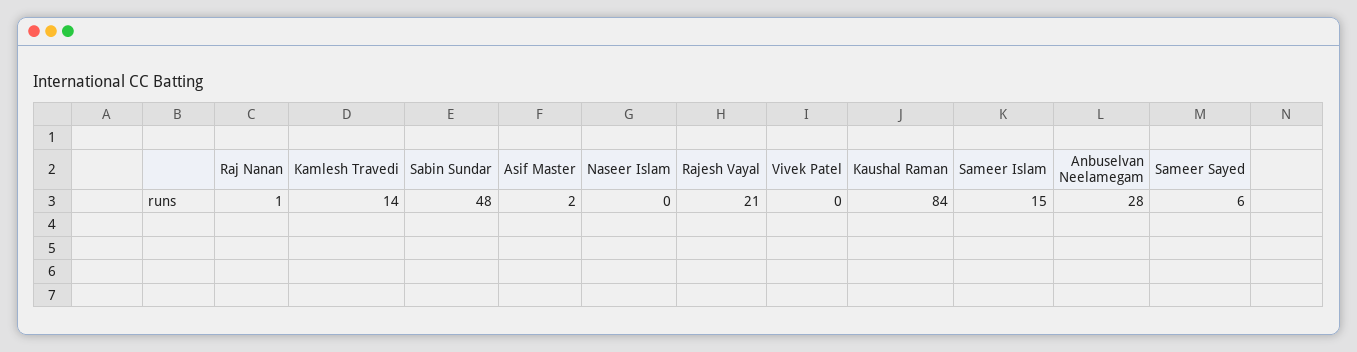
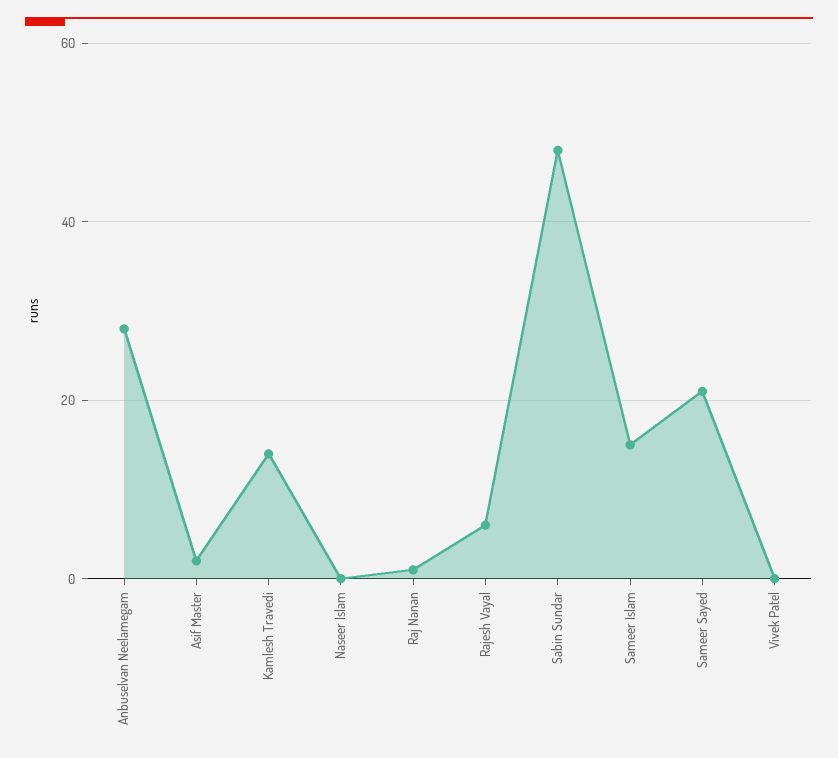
Rajesh Vayal: 21 -> 5
Kaushal Raman: 84 -> none
Sameer Sayed: 6 -> 20

